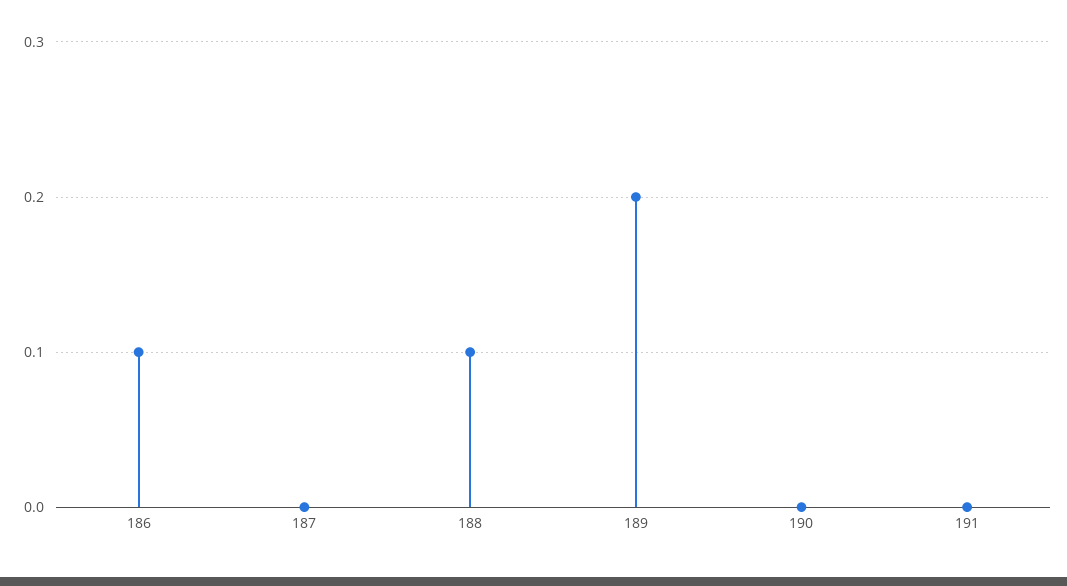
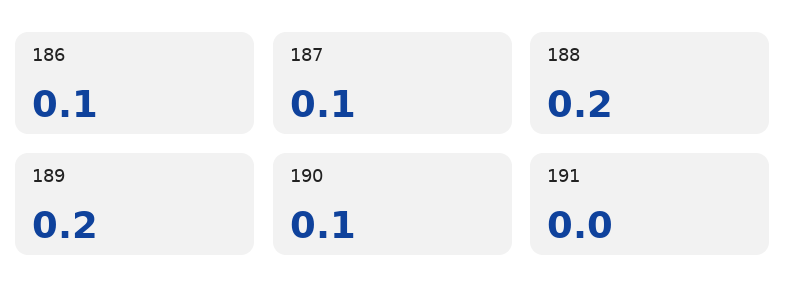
187: 0 -> 0.1
188: 0.1 -> 0.2
190: 0 -> 0.1

